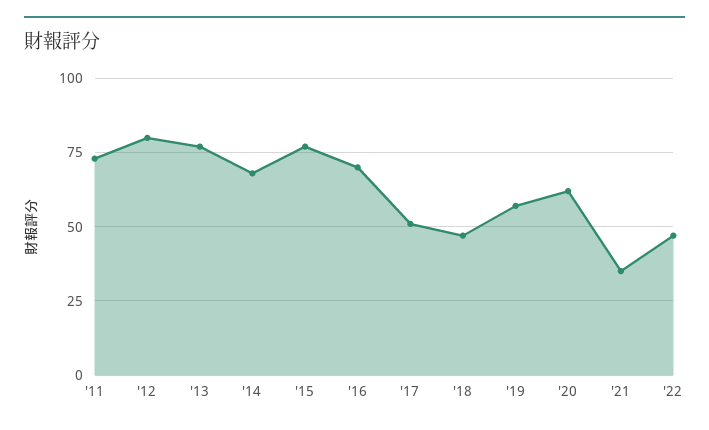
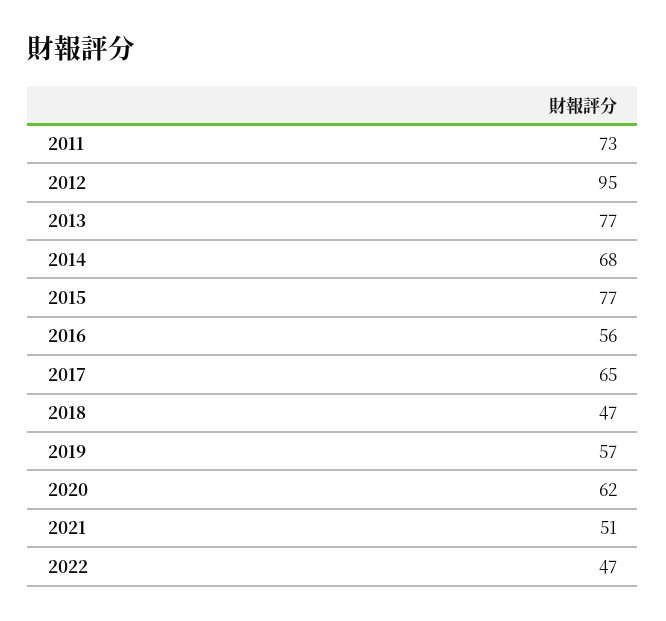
'12: 80 -> 95
'16: 70 -> 56
'17: 50 -> 65
'21: 35 -> 51

